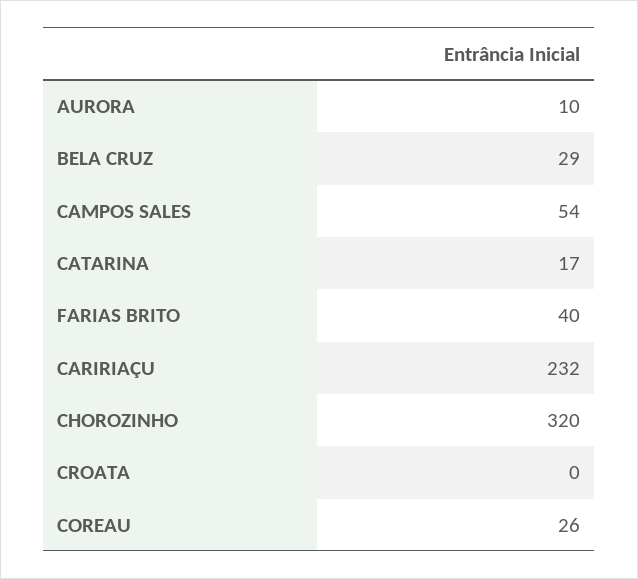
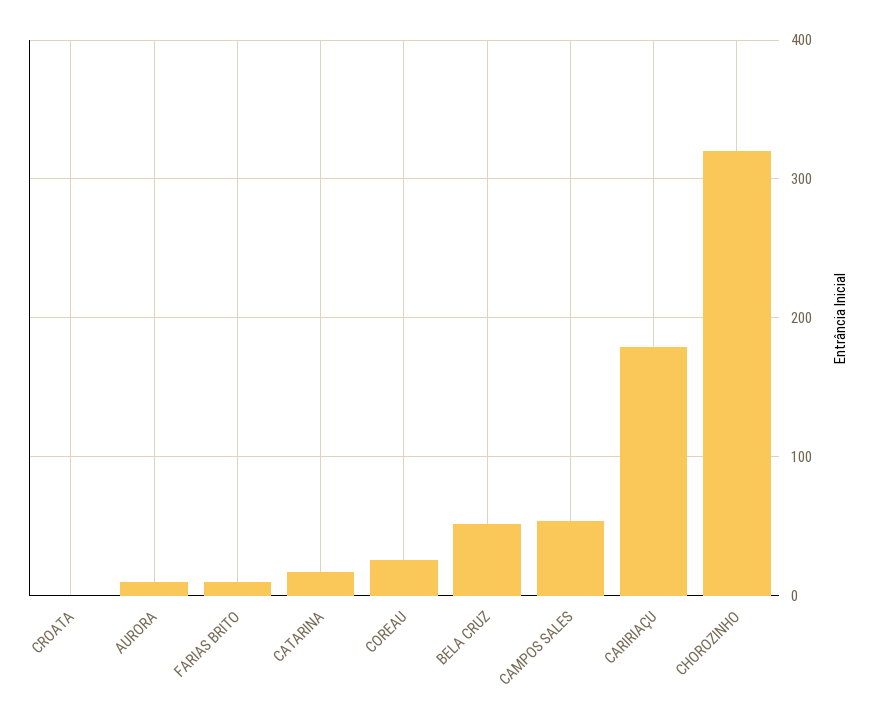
BELA CRUZ: 29 -> 50
FARIAS BRITO: 40 -> 10
CARIRIAÇU: 232 -> 180

